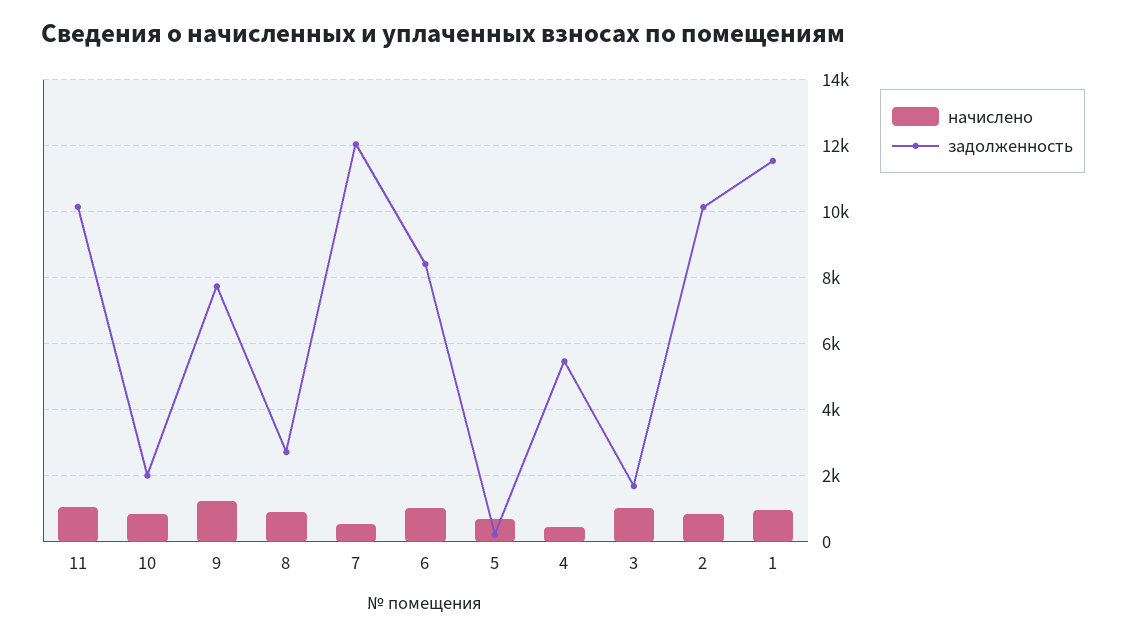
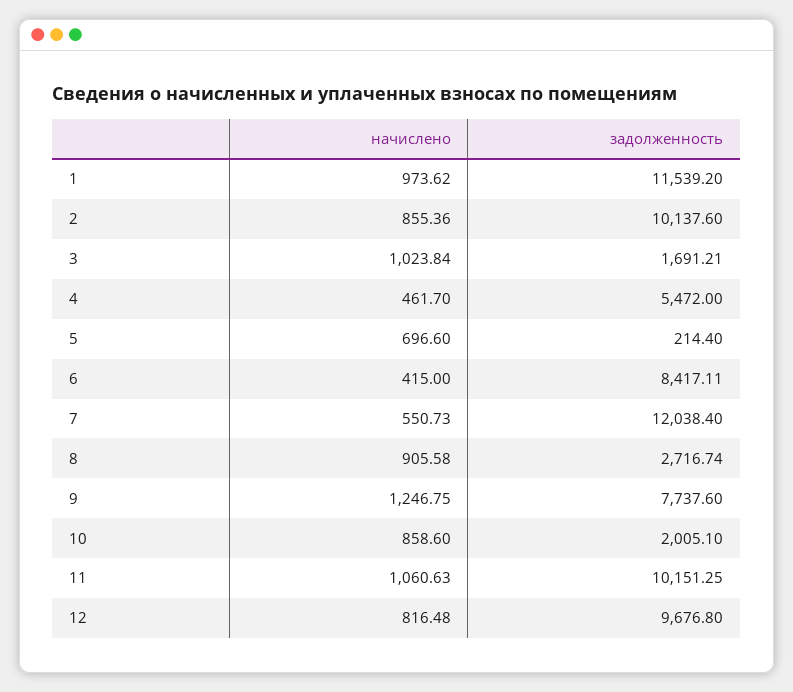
начислено, 6: 1000 -> 415
начислено, 12: none -> 816.48
задолженность, 12: none -> 9676.8

